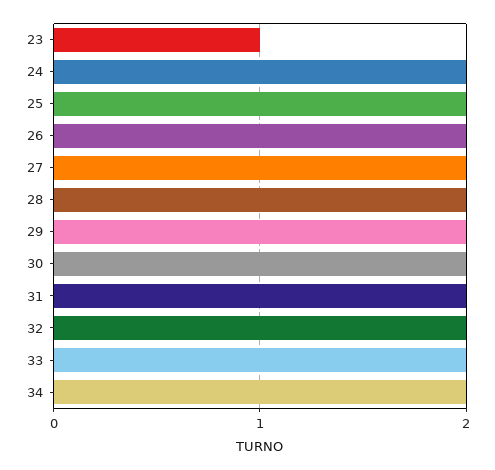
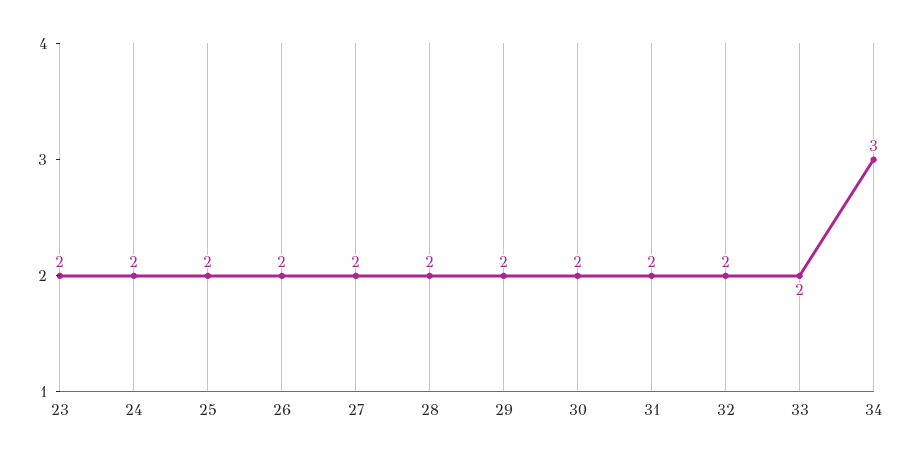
23: 1 -> 2
34: 2 -> 3

